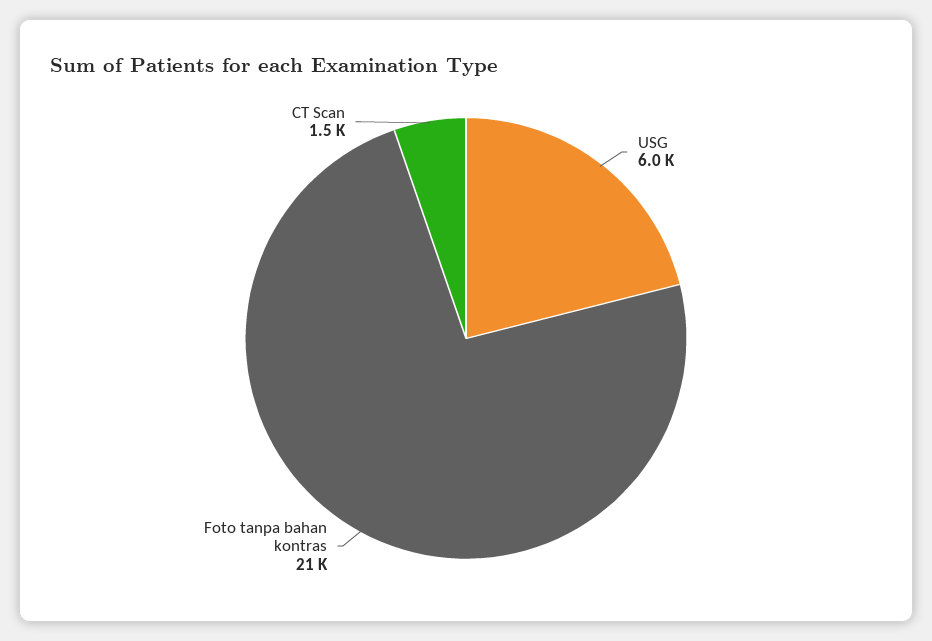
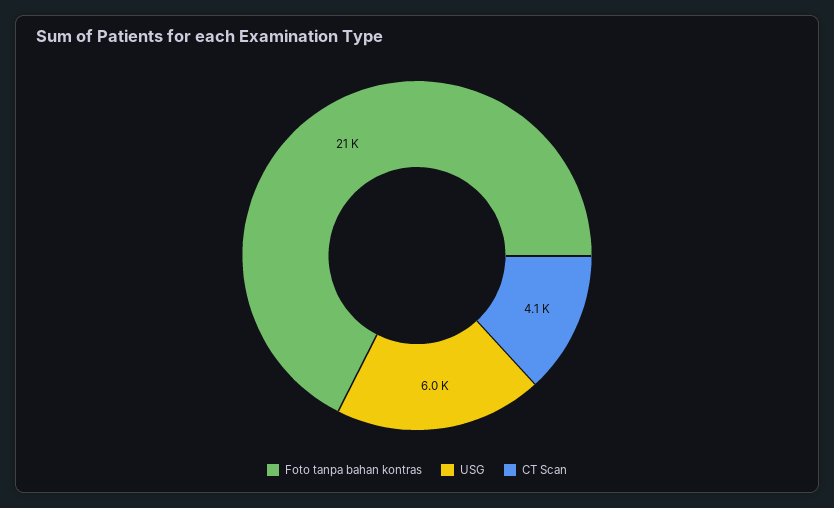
CT Scan: 1500 -> 4100

